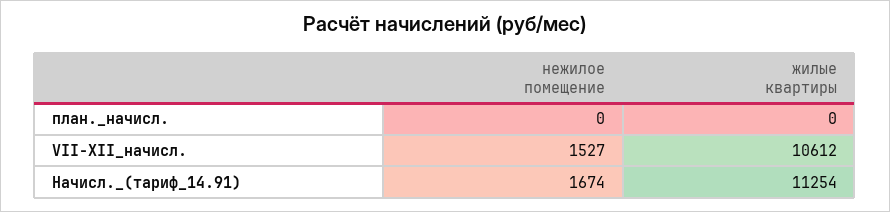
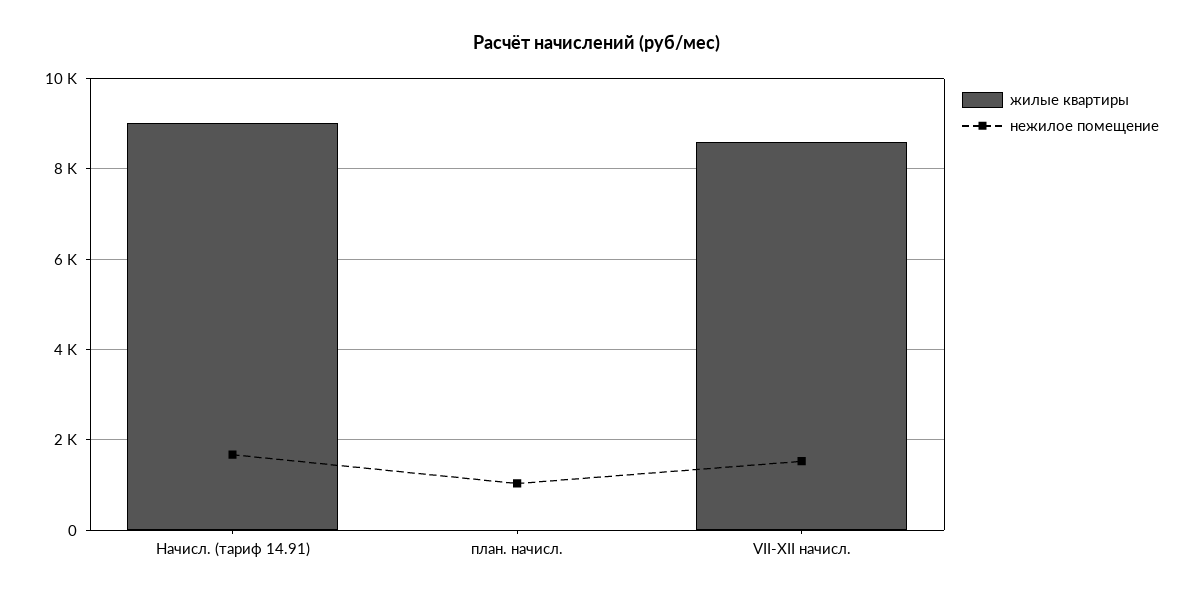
нежилое помещение, план._начисл.: 0 -> 1000
жилые квартиры, VII-XII_начисл.: 10612 -> 8600
жилые квартиры, Начисл._(тариф_14.91): 11254 -> 9000

